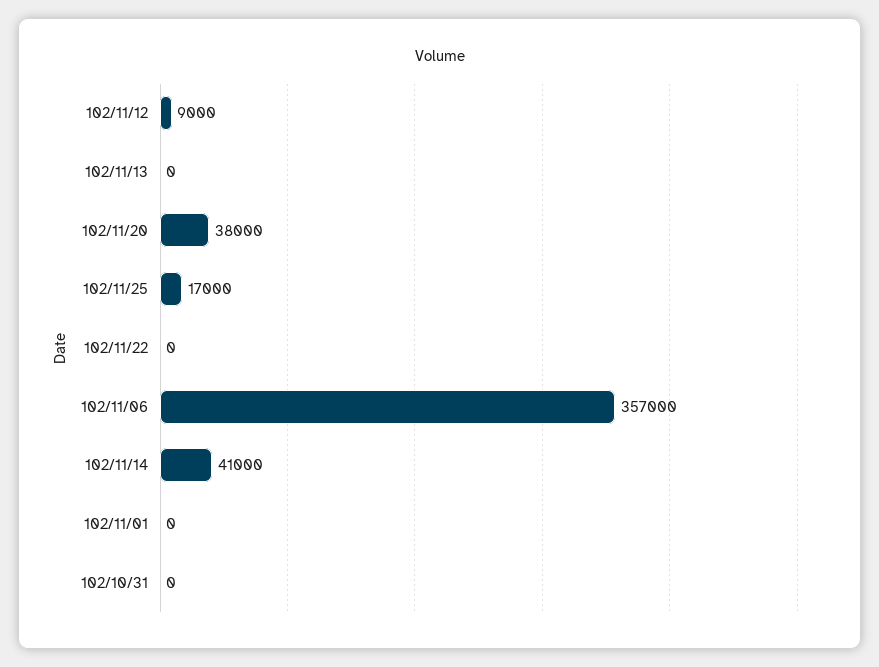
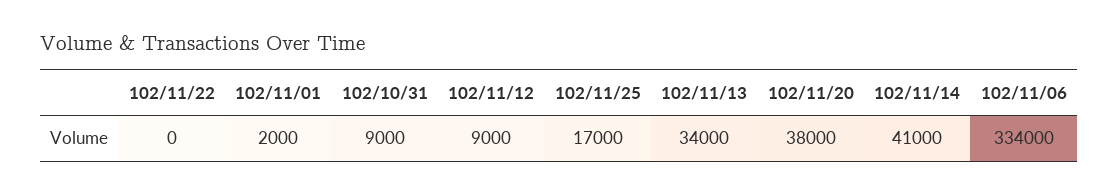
102/11/13: 0 -> 34000
102/11/06: 357000 -> 334000
102/11/01: 0 -> 2000
102/10/31: 0 -> 9000

